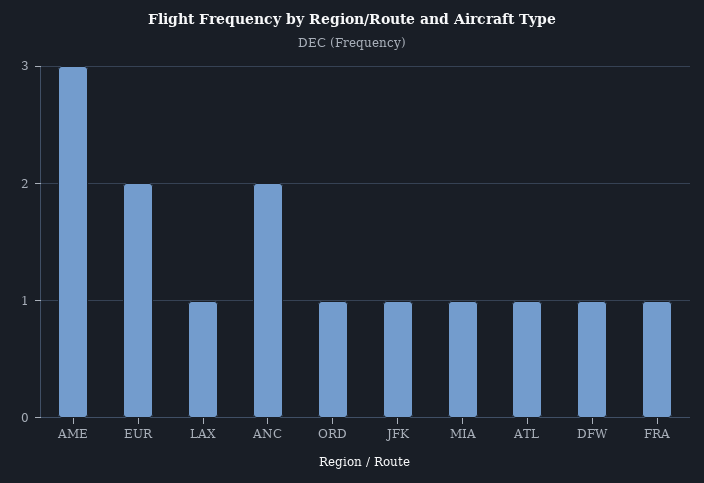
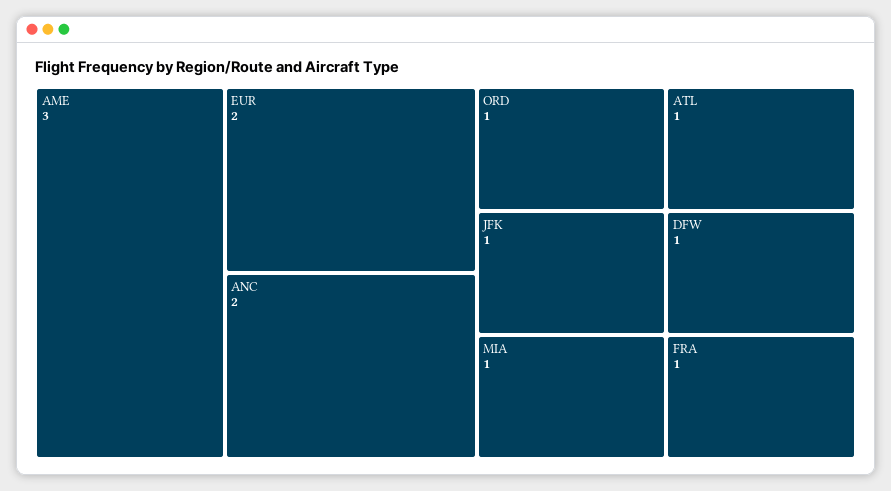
LAX: 1 -> none

